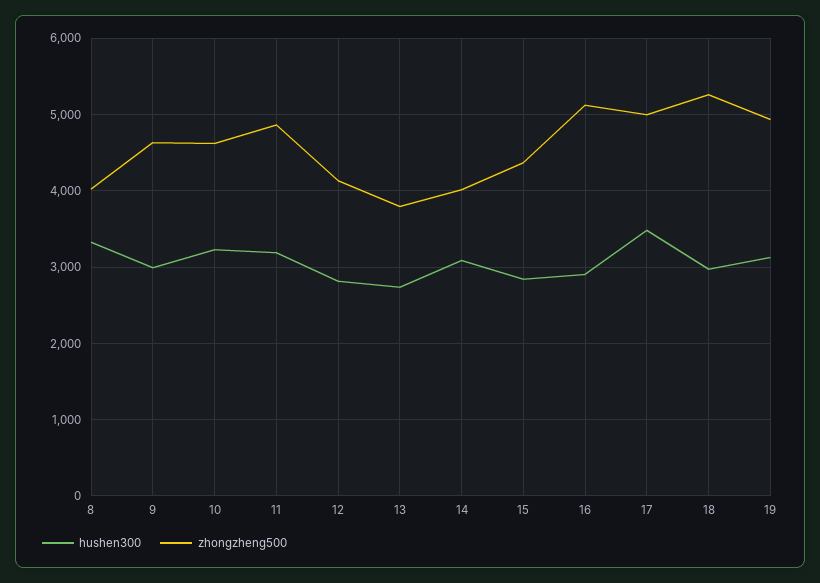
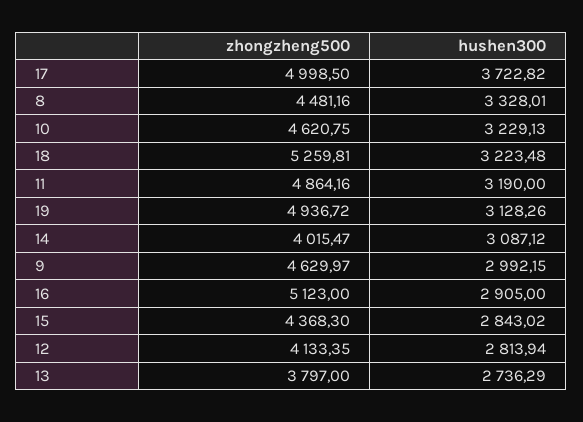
zhongzheng500, 8: 4000 -> 4481.16
hushen300, 17: 3500 -> 3722.82
hushen300, 18: 3000 -> 3223.48

